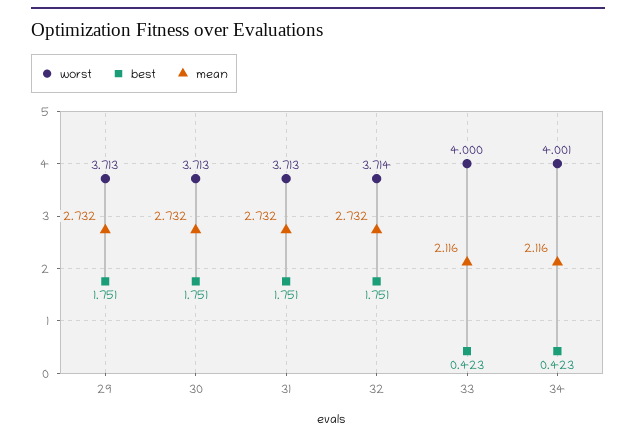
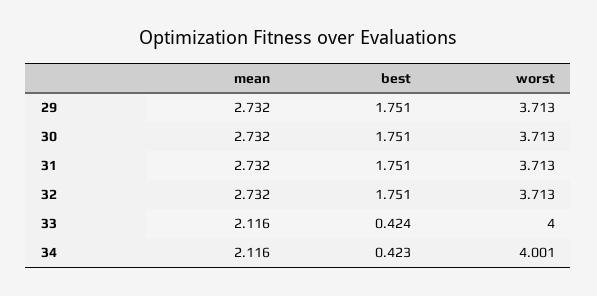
worst, 32: 3.714 -> 3.713
best, 33: 0.423 -> 0.424

